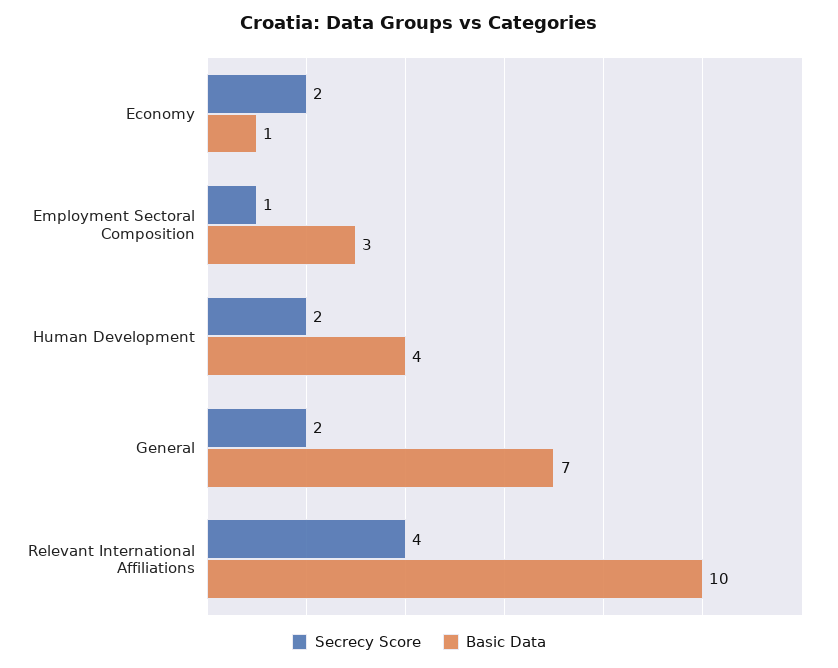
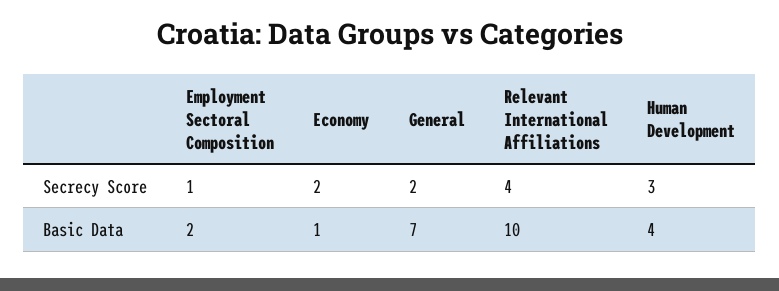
Basic Data, Employment Sectoral Composition: 3 -> 2
Secrecy Score, Human Development: 2 -> 3

